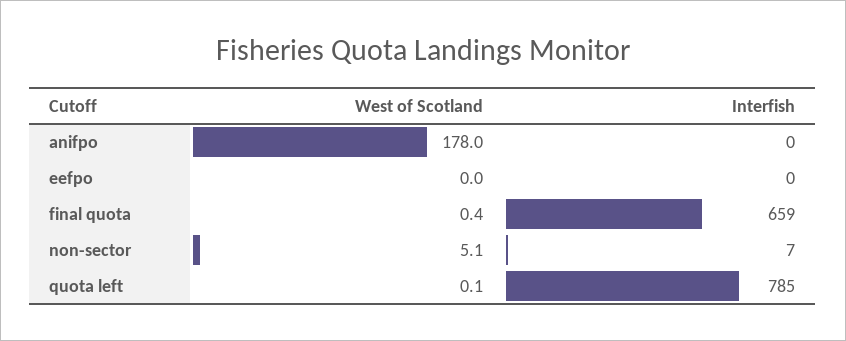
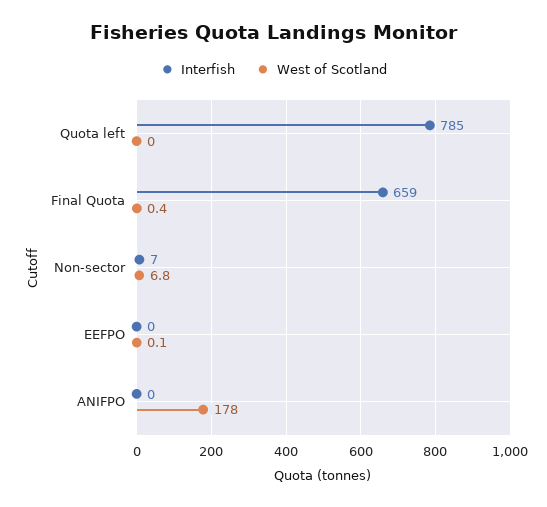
West of Scotland, eefpo: 0 -> 0.1
West of Scotland, non-sector: 5.1 -> 6.8
West of Scotland, quota left: 0.1 -> 0

